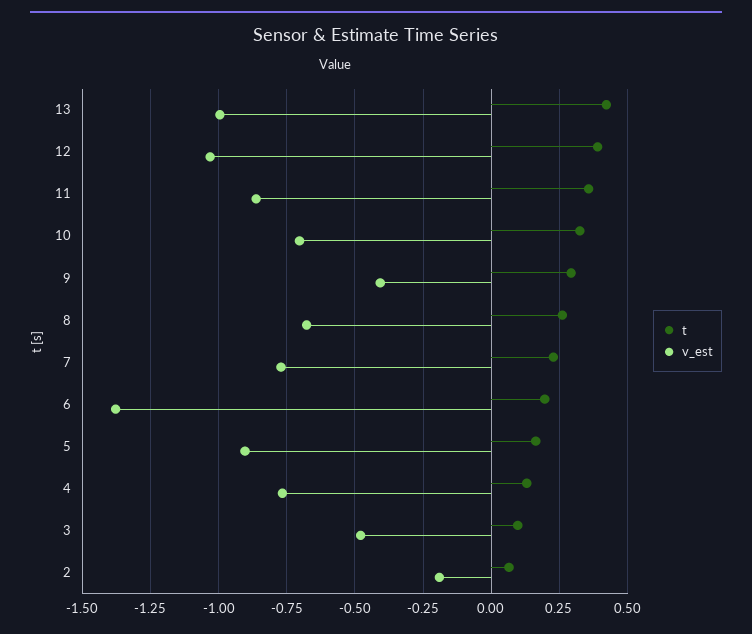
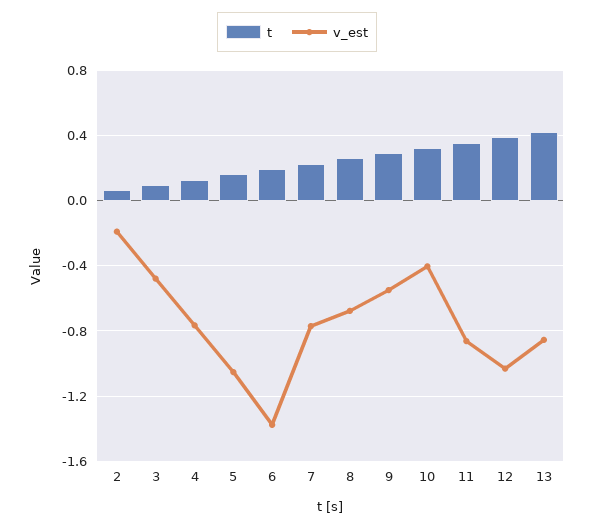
v_est, 13: -1 -> -0.85
v_est, 10: -0.7 -> -0.4
v_est, 9: -0.4 -> -0.55
v_est, 5: -0.9 -> -1.05

